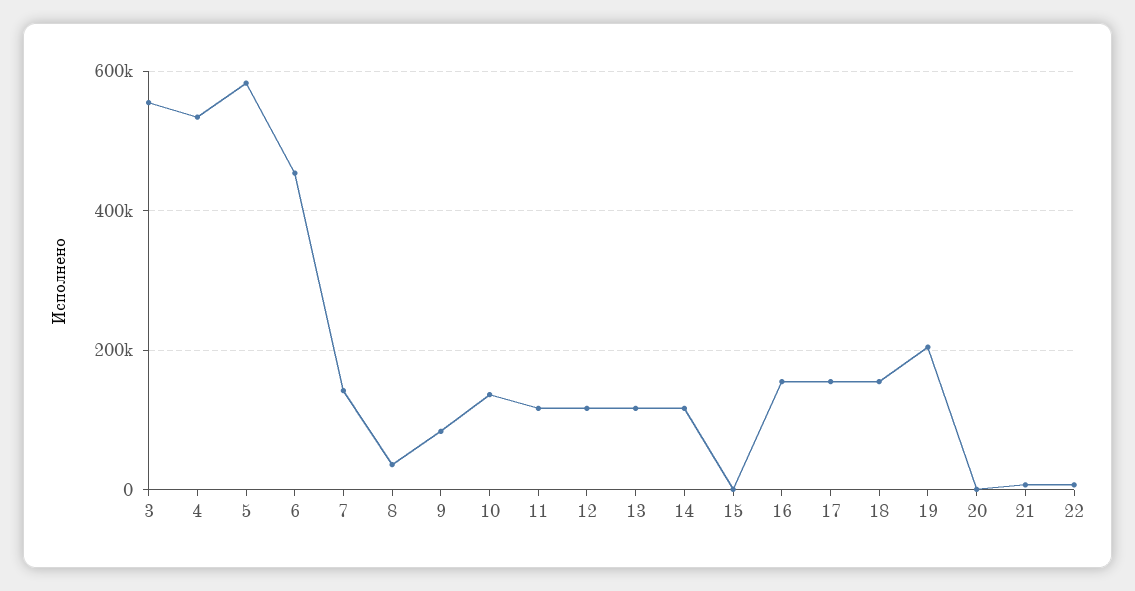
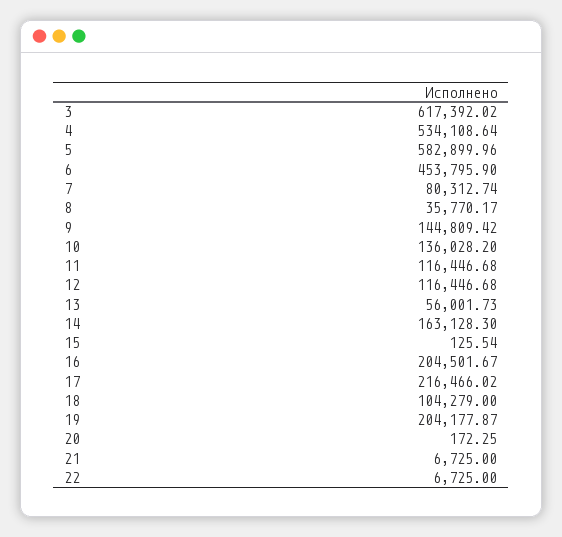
3: 560000 -> 617392.02
7: 140000 -> 80312.74
9: 80000 -> 144809.42
13: 120000 -> 56001.73
14: 120000 -> 163128.3
16: 160000 -> 204501.67
17: 160000 -> 216466.02
18: 160000 -> 104279

